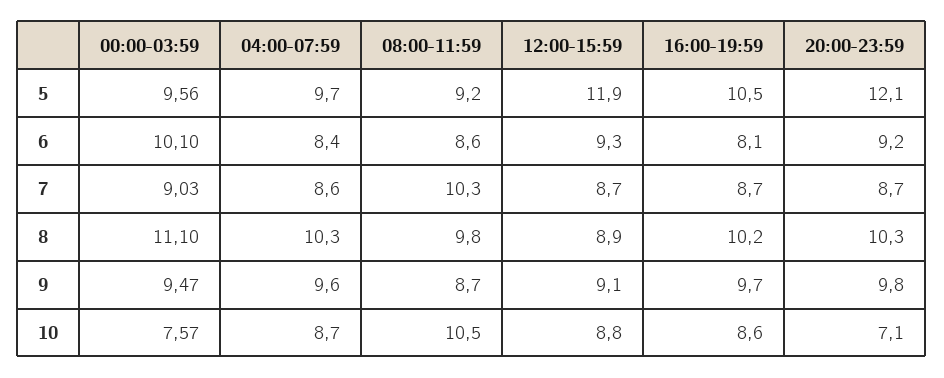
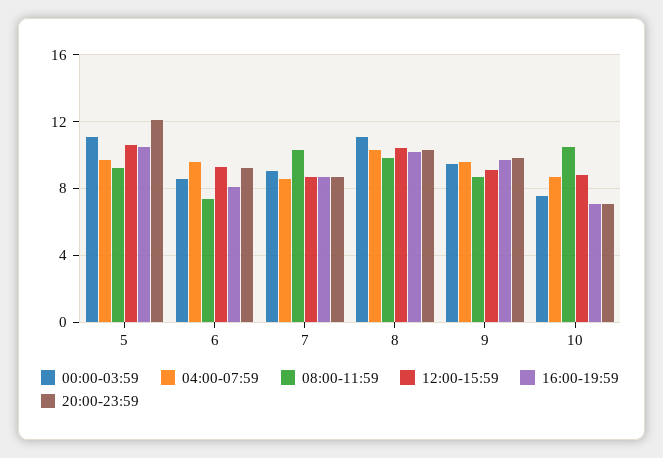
00:00-03:59, 5: 9.56 -> 11
12:00-15:59, 5: 11.9 -> 10.5
00:00-03:59, 6: 10.1 -> 8.5
04:00-07:59, 6: 8.4 -> 9.5
08:00-11:59, 6: 8.6 -> 7.5
12:00-15:59, 8: 8.9 -> 10.5
16:00-19:59, 10: 8.6 -> 7

